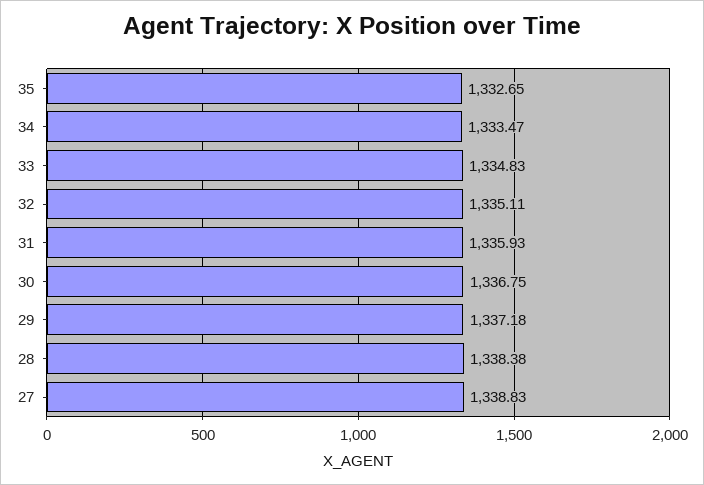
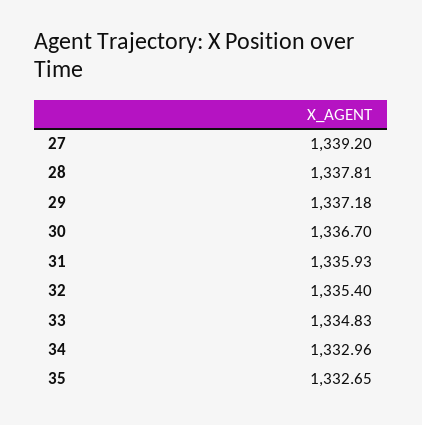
34: 1333.47 -> 1332.96
32: 1335.11 -> 1335.4
30: 1336.75 -> 1336.7
28: 1338.38 -> 1337.81
27: 1338.83 -> 1339.2

